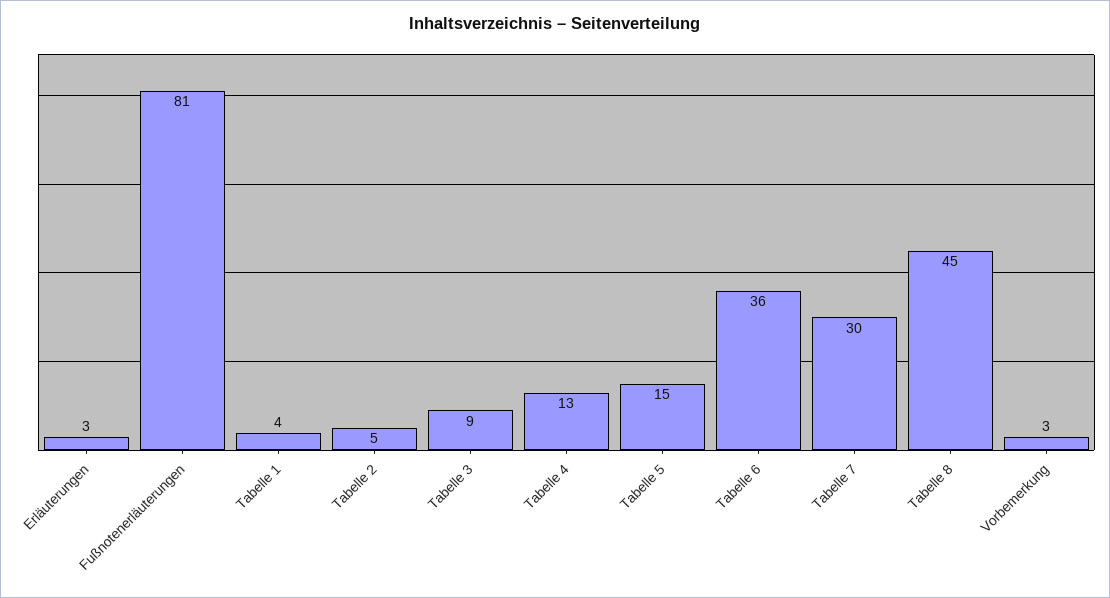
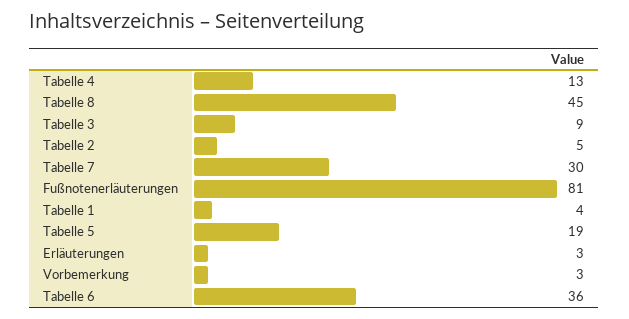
Tabelle 5: 15 -> 19

